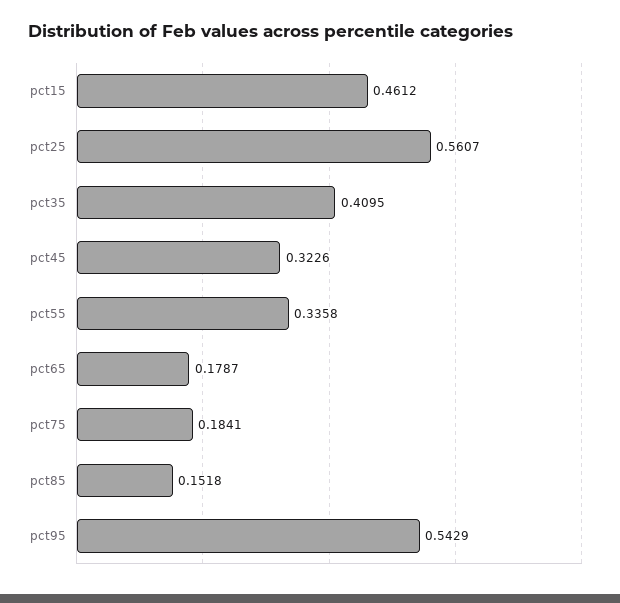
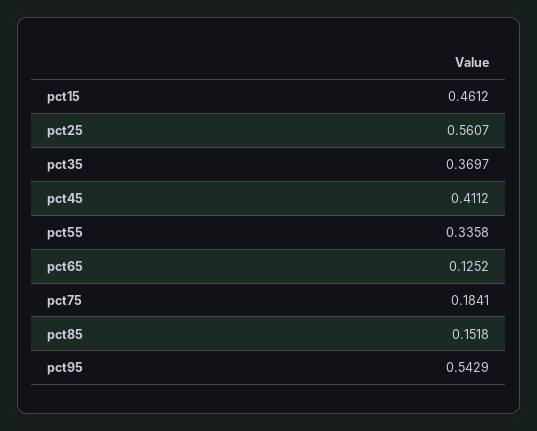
pct35: 0.4095 -> 0.3697
pct45: 0.3226 -> 0.4112
pct65: 0.1787 -> 0.1252

